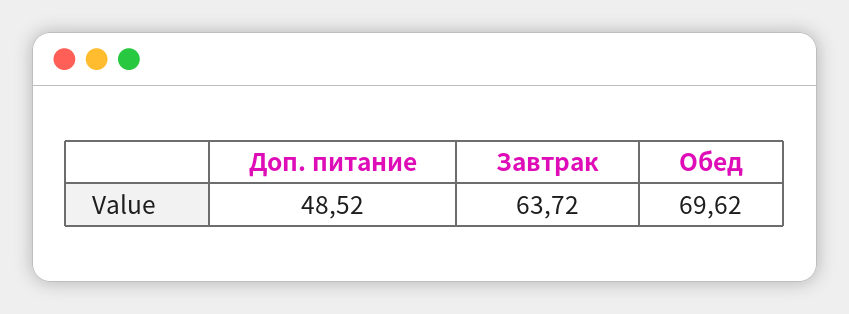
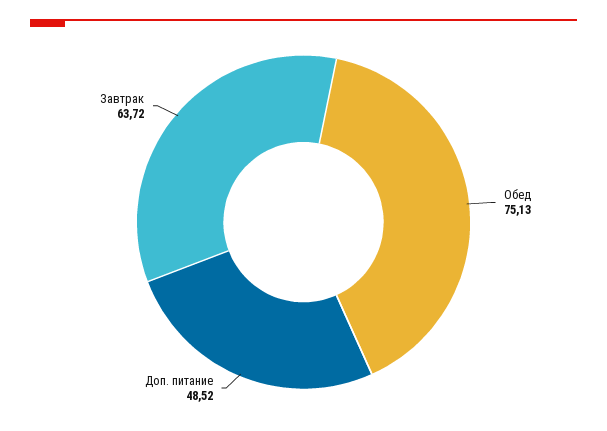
Обед: 69.62 -> 75.13

